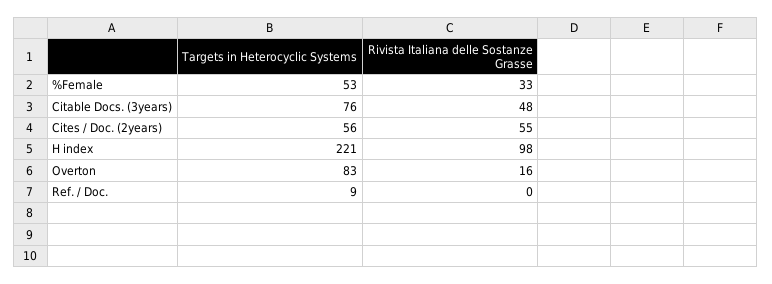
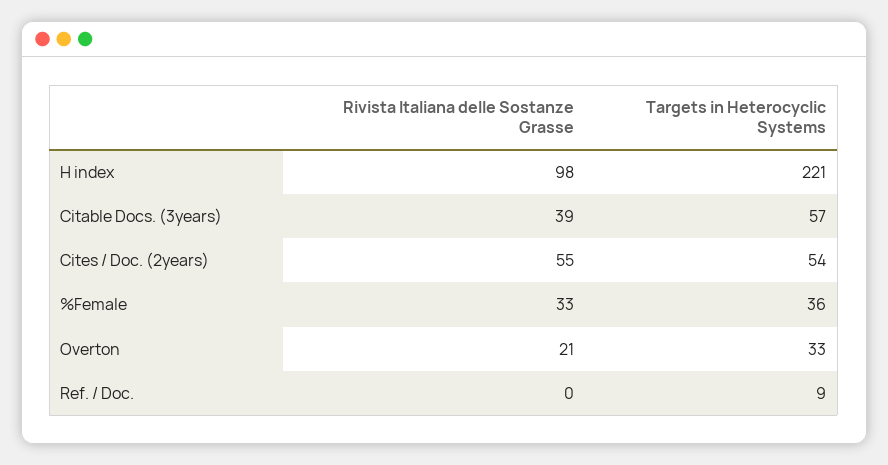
Targets in Heterocyclic Systems, %Female: 53 -> 36
Targets in Heterocyclic Systems, Citable Docs. (3years): 76 -> 57
Rivista Italiana delle Sostanze Grasse, Citable Docs. (3years): 48 -> 39
Targets in Heterocyclic Systems, Cites / Doc. (2years): 56 -> 54
Targets in Heterocyclic Systems, Overton: 83 -> 33
Rivista Italiana delle Sostanze Grasse, Overton: 16 -> 21

